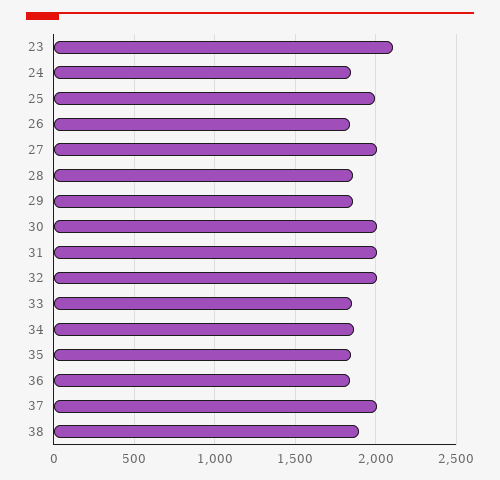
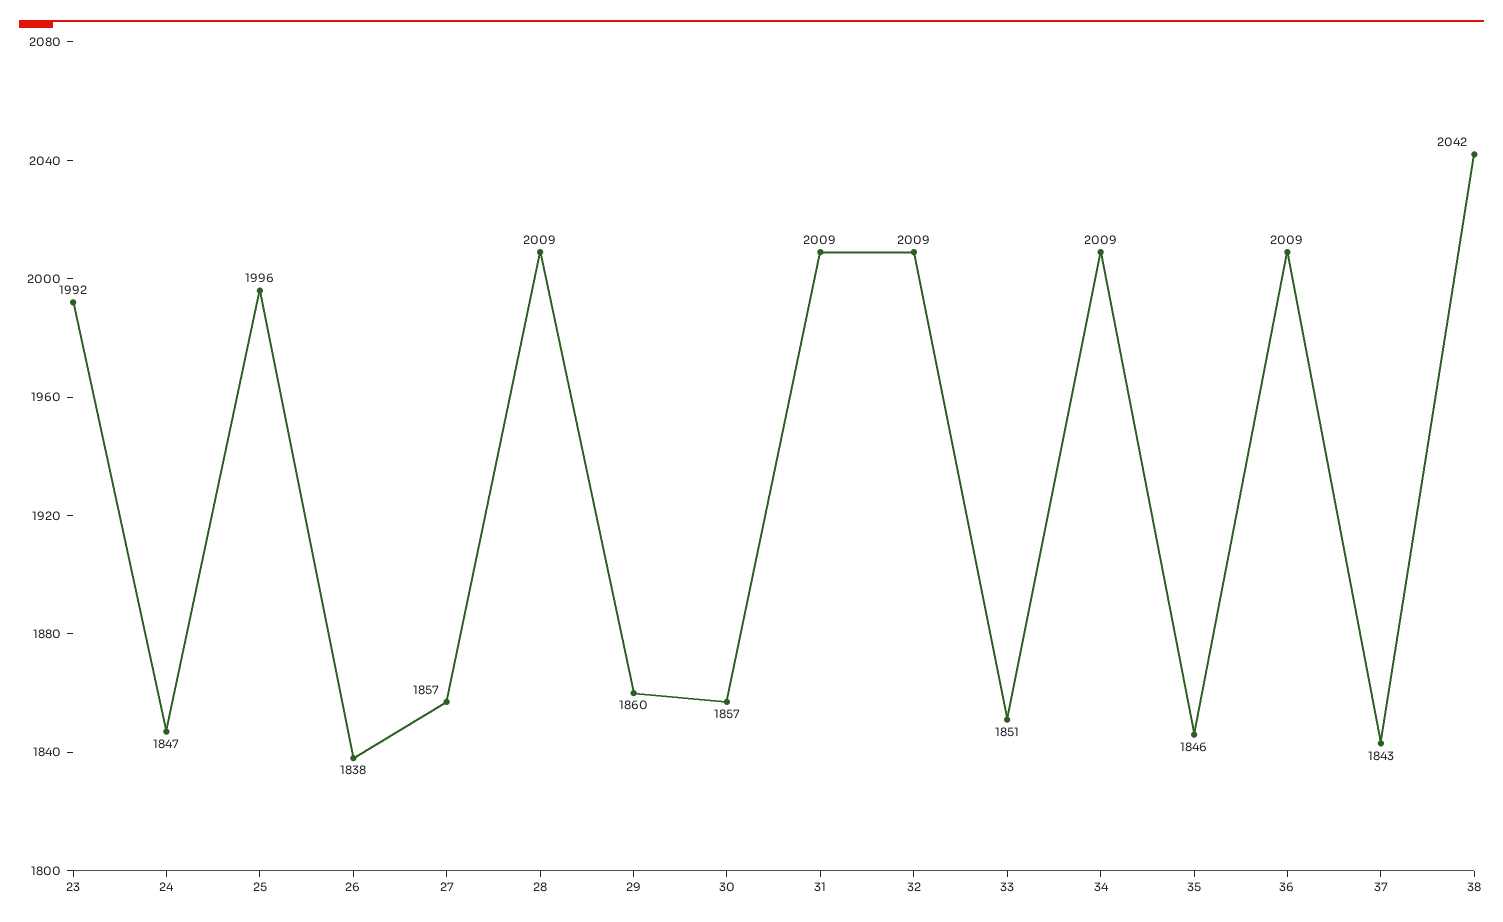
23: 2100 -> 1992
27: 2000 -> 1857
28: 1850 -> 2009
30: 2000 -> 1857
34: 1850 -> 2009
36: 1850 -> 2009
37: 2000 -> 1843
38: 1900 -> 2042

